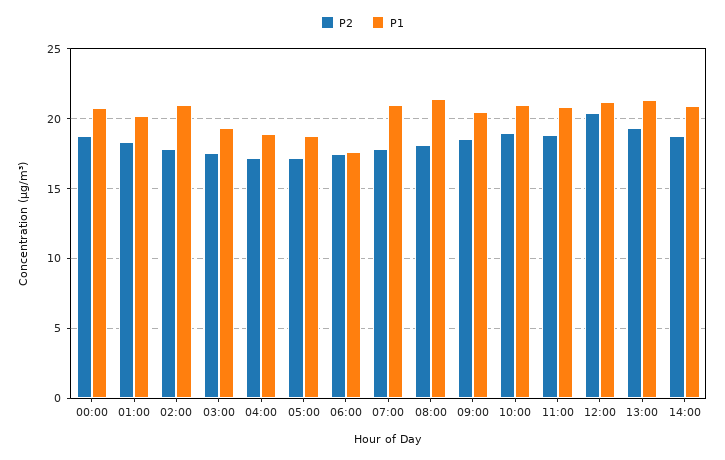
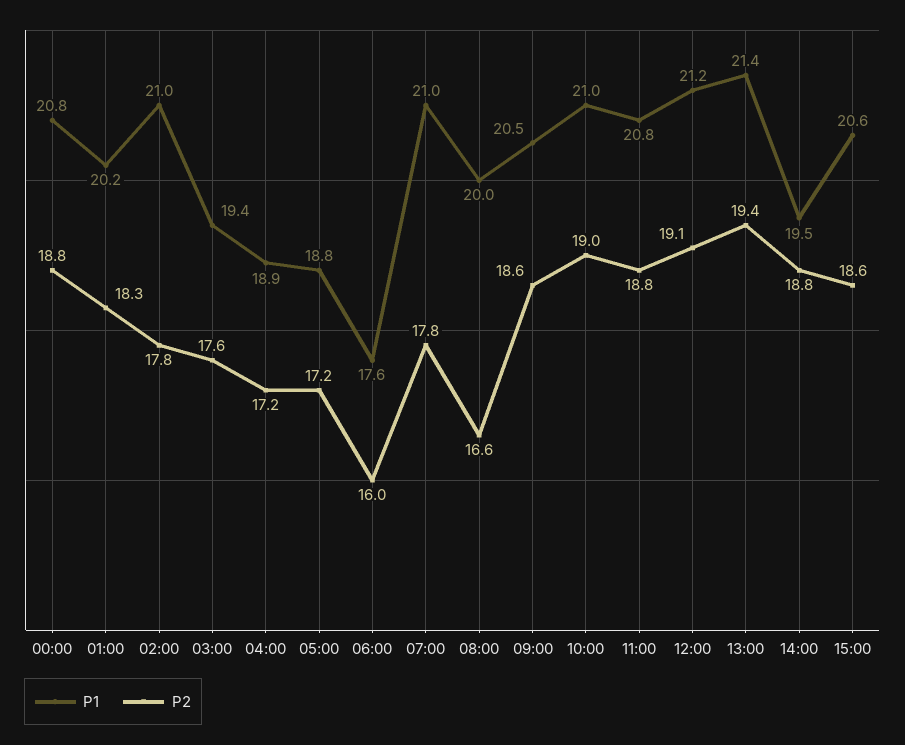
P2, 06:00: 17.5 -> 16
P2, 08:00: 18 -> 16.6
P1, 08:00: 21.5 -> 20
P2, 12:00: 20.5 -> 19.1
P1, 14:00: 21 -> 19.5
P1, 15:00: none -> 20.6
P2, 15:00: none -> 18.6

